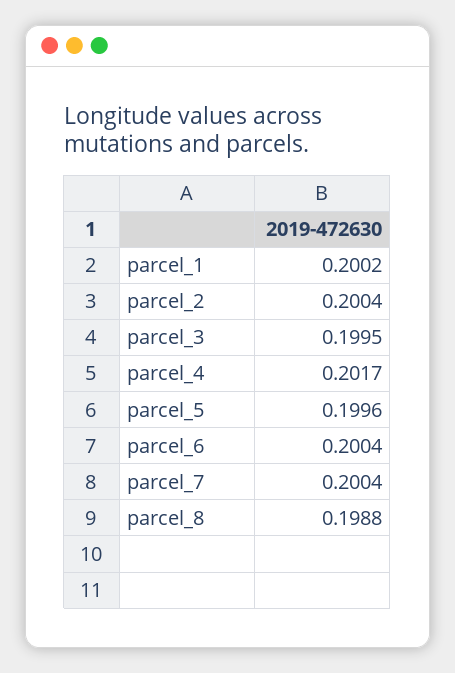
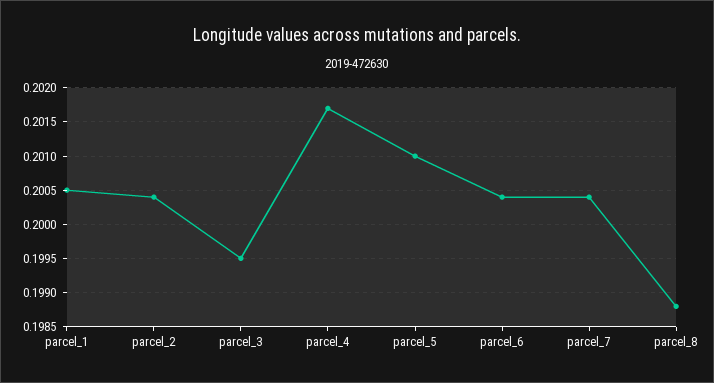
parcel_1: 0.2002 -> 0.2005
parcel_5: 0.1996 -> 0.201

